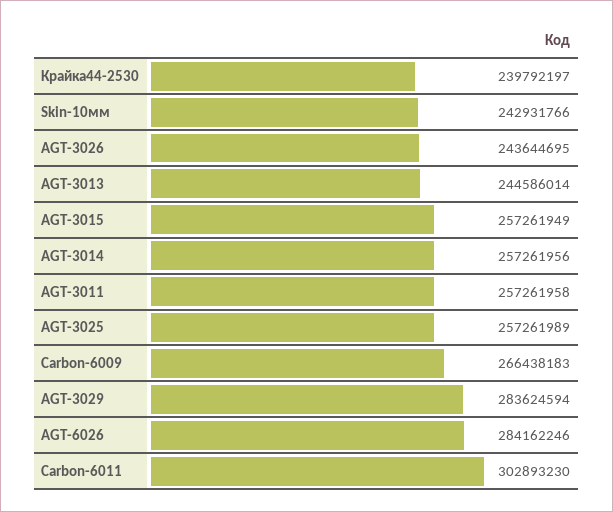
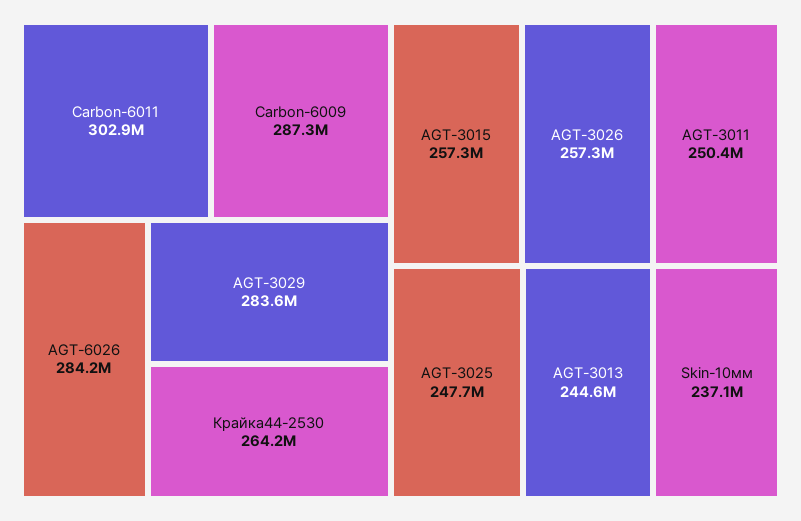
Крайка44-2530: 239792197 -> 264200000
Skin-10мм: 242931766 -> 237100000
AGT-3026: 243644695 -> 257300000
AGT-3014: 257261956 -> none
AGT-3011: 257261958 -> 250400000
AGT-3025: 257261989 -> 247700000
Carbon-6009: 266438183 -> 287300000

